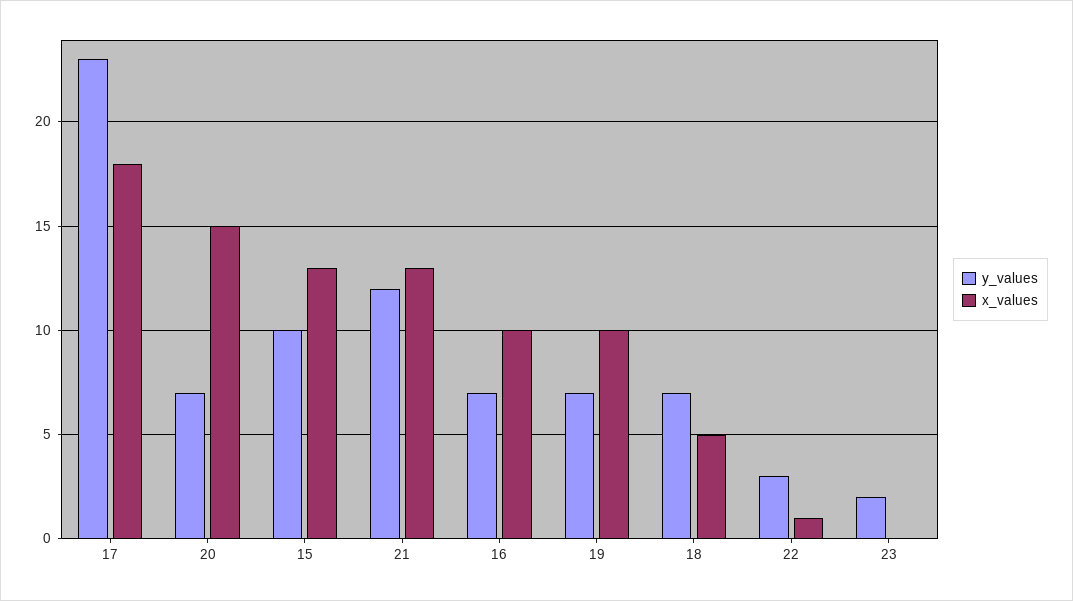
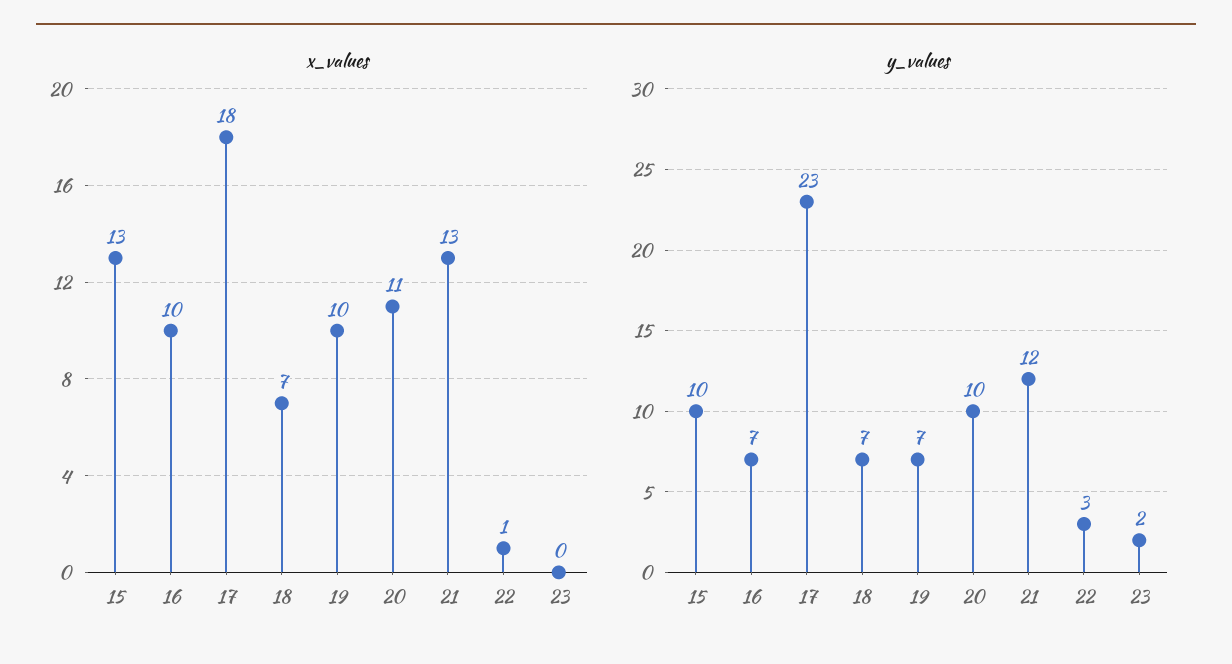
y_values, 20: 7 -> 10
x_values, 20: 15 -> 11
x_values, 18: 5 -> 7

